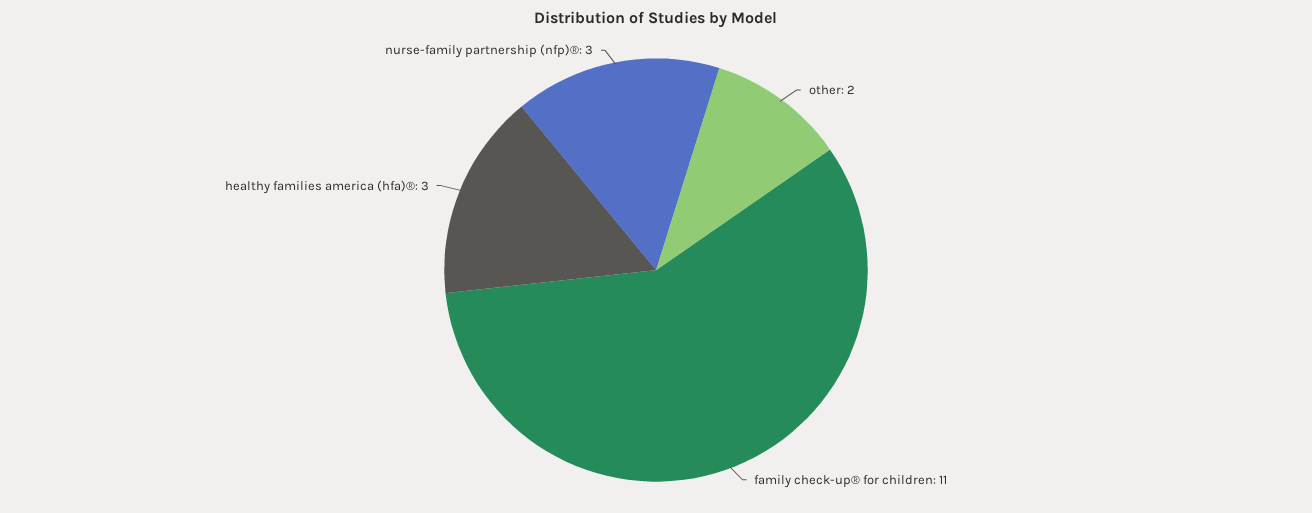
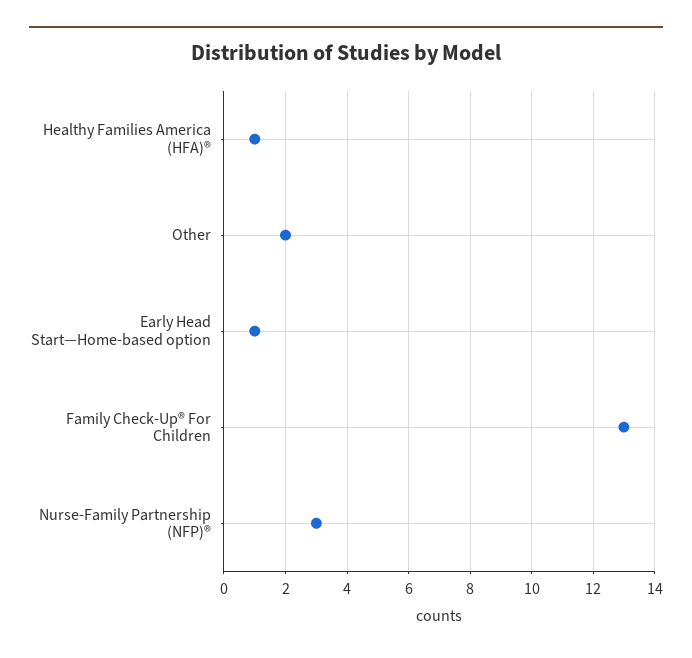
family check-up® for children: 11 -> 13
healthy families america (hfa)®: 3 -> 1
Early Head Start—Home-based option: none -> 1

